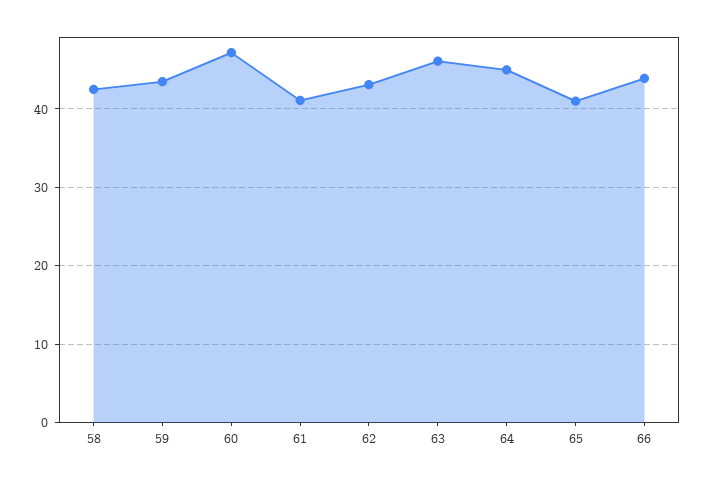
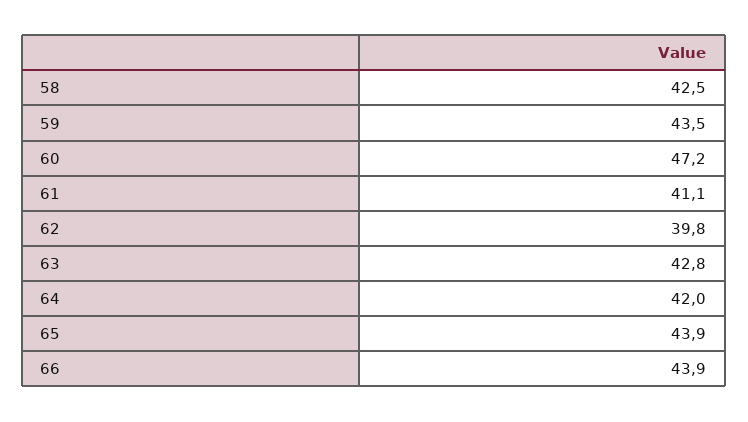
62: 43 -> 39.8
63: 46 -> 42.8
64: 45 -> 42
65: 41 -> 43.9

